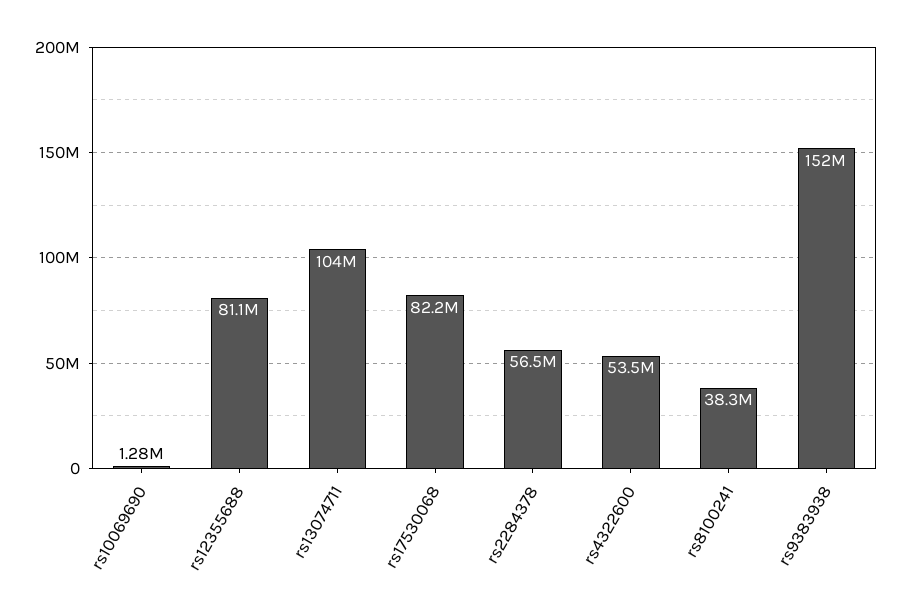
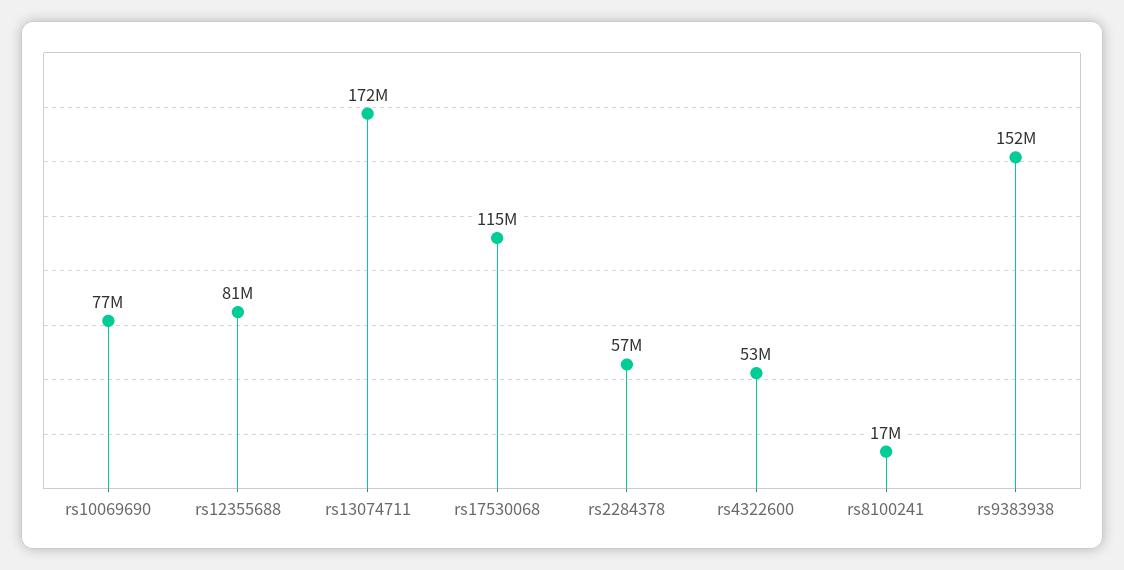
rs10069690: 1280000 -> 77000000
rs13074711: 104000000 -> 172000000
rs17530068: 82200000 -> 115000000
rs8100241: 38300000 -> 17000000

